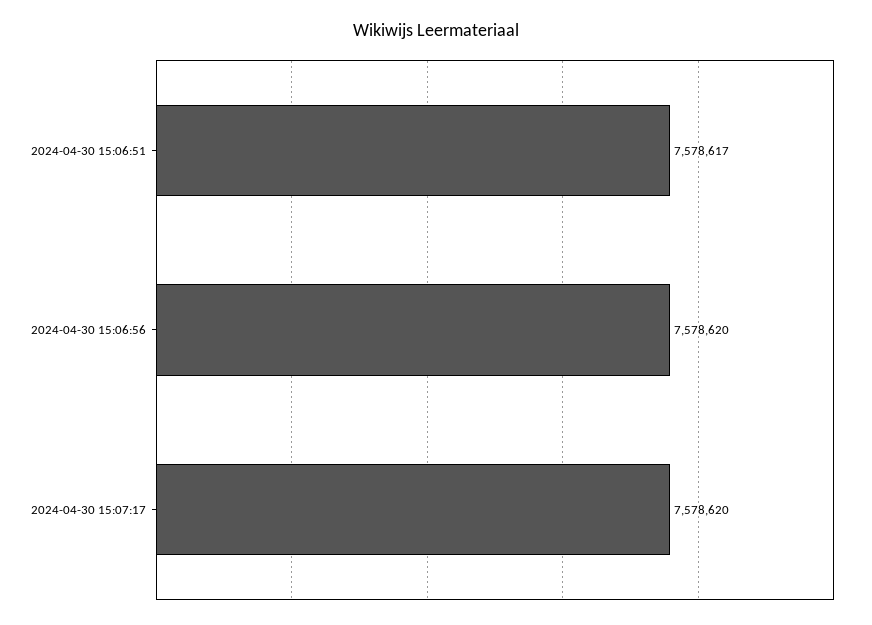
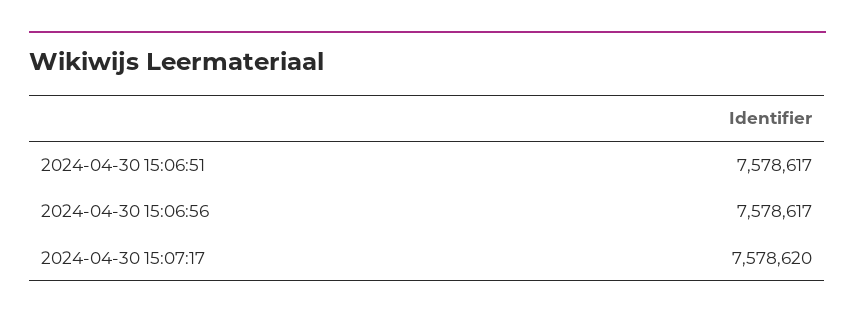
2024-04-30 15:06:56: 7578620 -> 7578617

